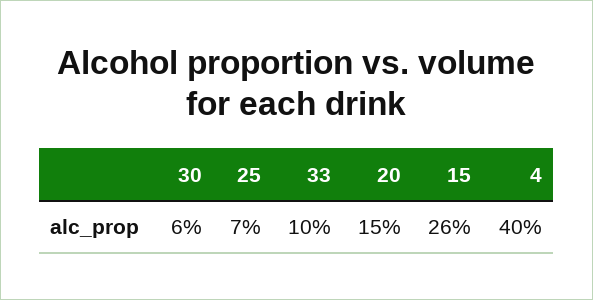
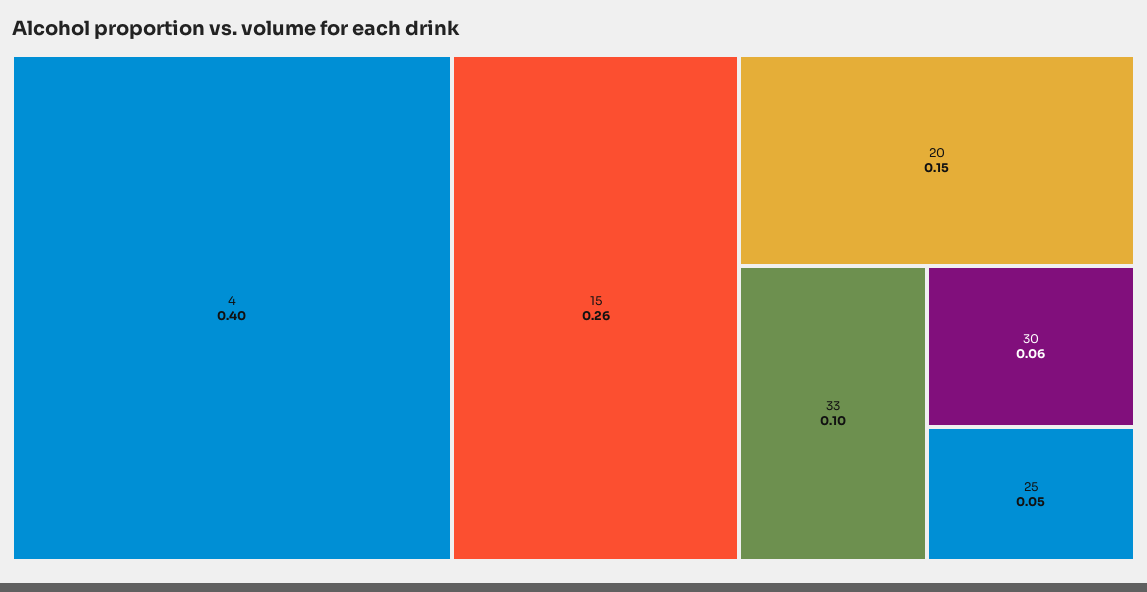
25: 0.07 -> 0.05

